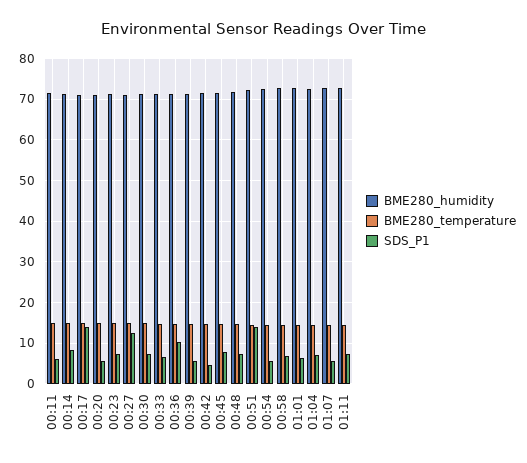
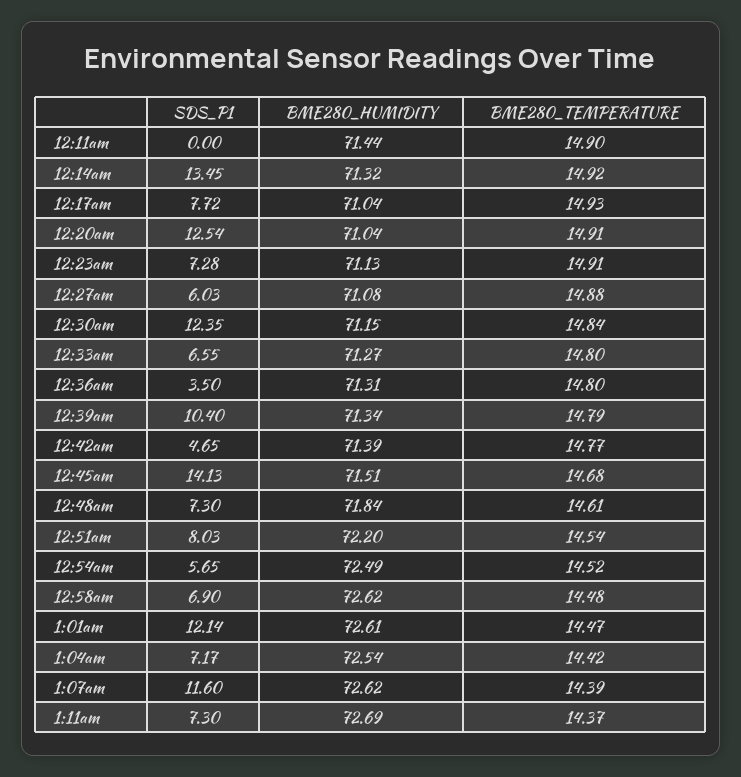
SDS_P1, 00:11: 6 -> 0
SDS_P1, 00:14: 8 -> 13.45
SDS_P1, 00:17: 14 -> 7.72
SDS_P1, 00:20: 6 -> 12.54
SDS_P1, 00:27: 12 -> 6.03
SDS_P1, 00:30: 8 -> 12.35
SDS_P1, 00:36: 10 -> 3.5
SDS_P1, 00:39: 6 -> 10.4
SDS_P1, 00:45: 8 -> 14.13
SDS_P1, 00:51: 14 -> 8.03
SDS_P1, 01:01: 6 -> 12.14
SDS_P1, 01:07: 6 -> 11.6

